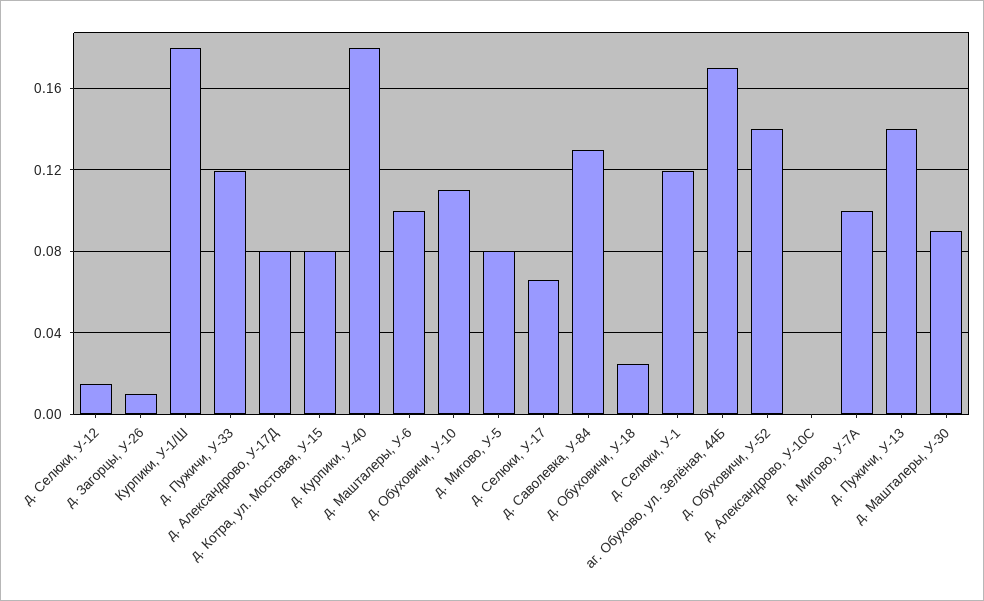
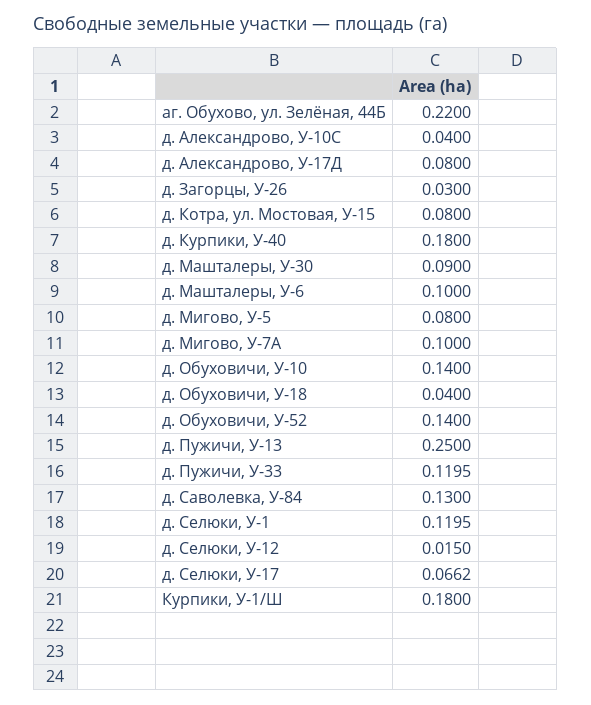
д. Загорцы, У-26: 0.01 -> 0.03
д. Обуховичи, У-10: 0.11 -> 0.14
д. Обуховичи, У-18: 0.025 -> 0.04
аг. Обухово, ул. Зелёная, 44Б: 0.17 -> 0.22
д. Александрово, У-10С: 0 -> 0.04
д. Пужичи, У-13: 0.14 -> 0.25

